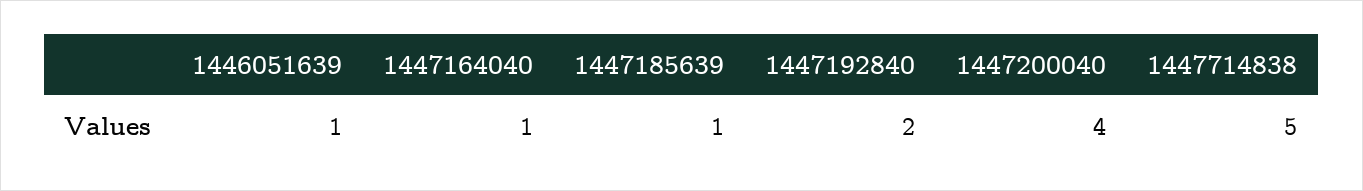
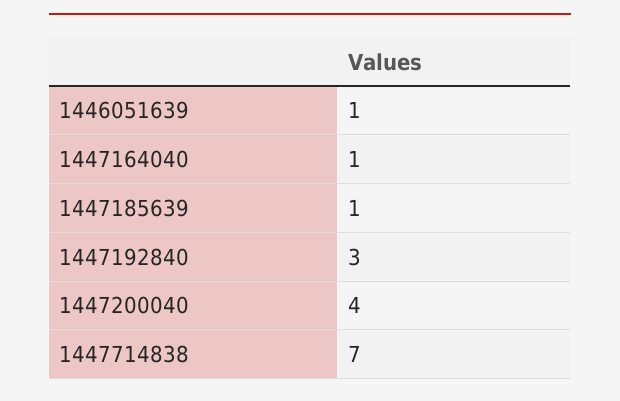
1447192840: 2 -> 3
1447714838: 5 -> 7

